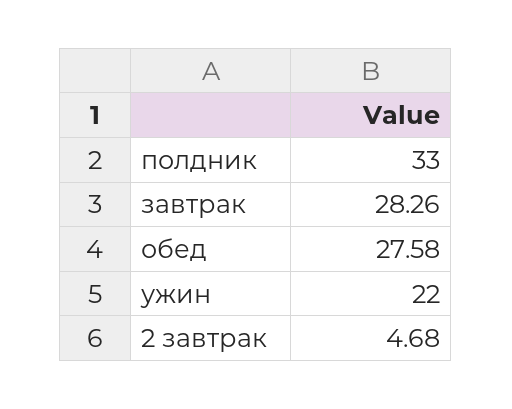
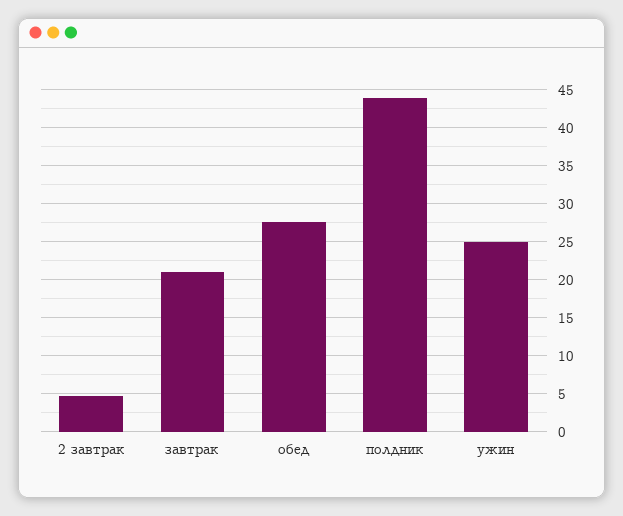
полдник: 33 -> 44
завтрак: 28.26 -> 21
ужин: 22 -> 25

